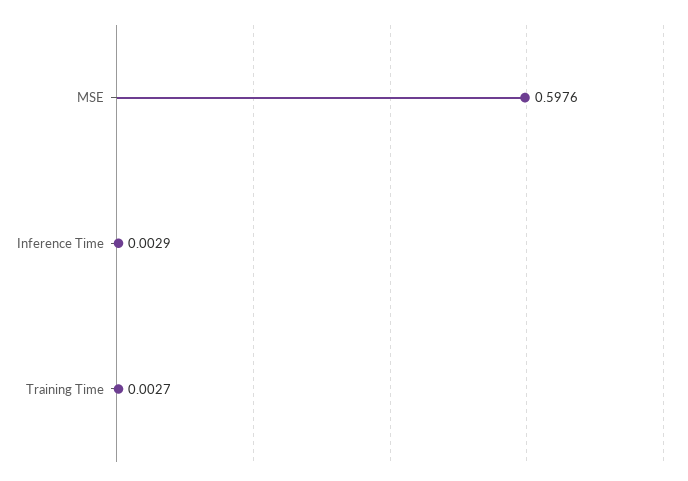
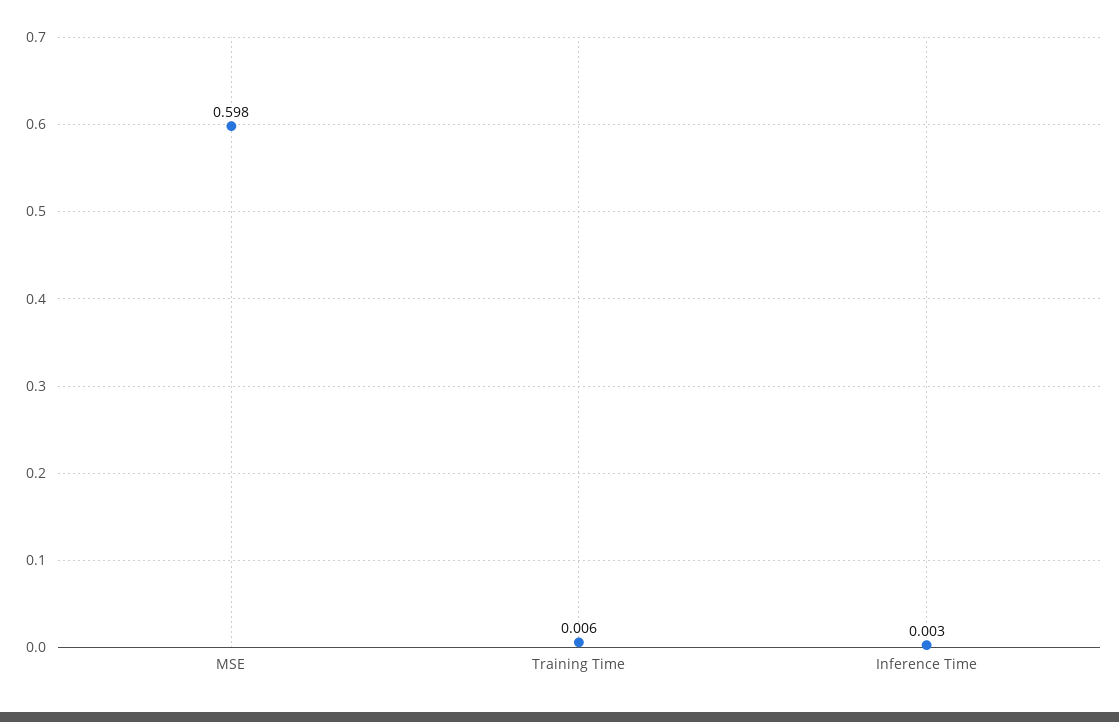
Training Time: 0.0027 -> 0.006

